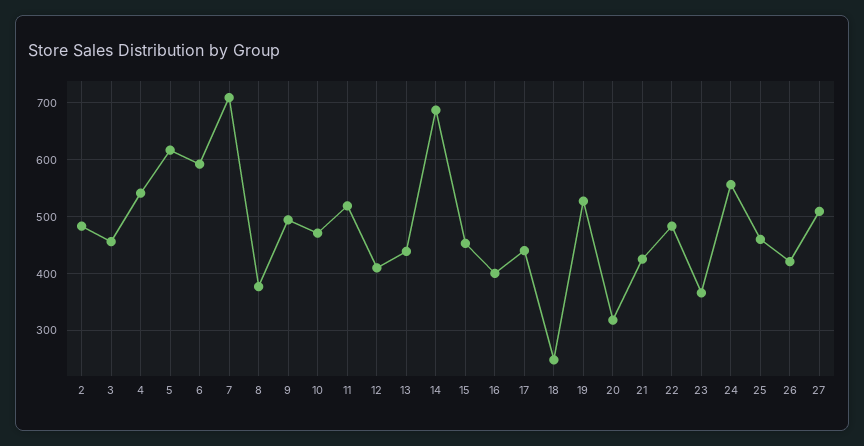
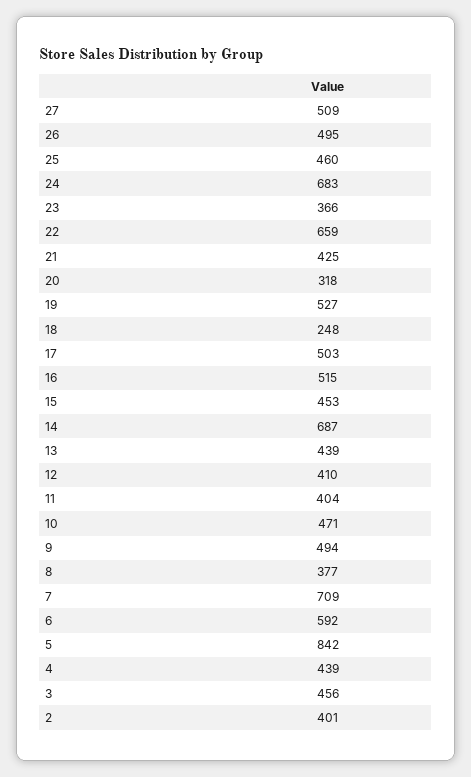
2: 480 -> 401
4: 540 -> 439
5: 620 -> 842
11: 520 -> 404
16: 400 -> 515
17: 440 -> 503
22: 480 -> 659
24: 560 -> 683
26: 420 -> 495

